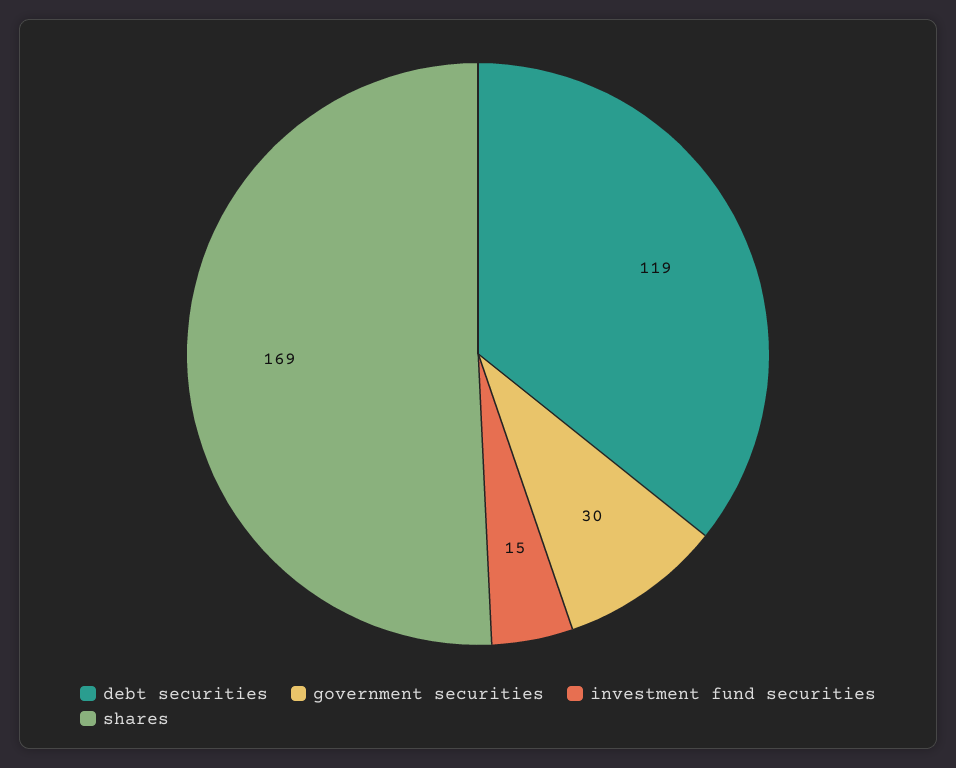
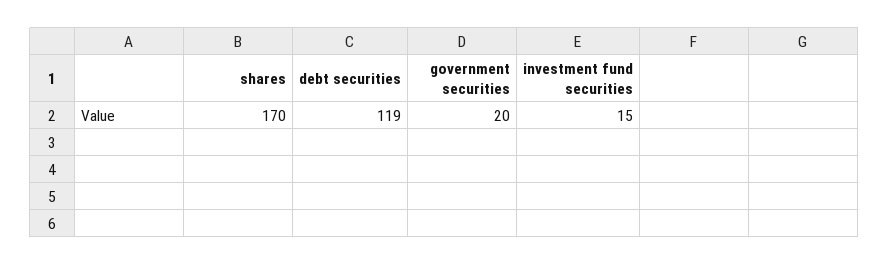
government securities: 30 -> 20
shares: 169 -> 170

